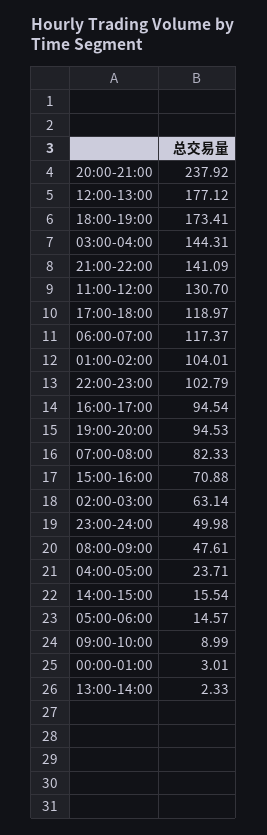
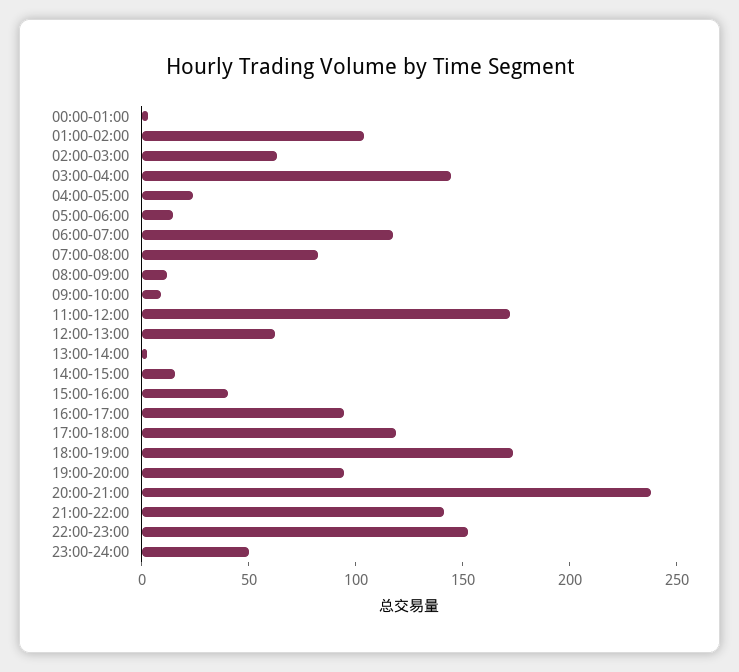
12:00-13:00: 177.12 -> 60
11:00-12:00: 130.7 -> 170
22:00-23:00: 102.79 -> 150
15:00-16:00: 70.88 -> 40
08:00-09:00: 47.61 -> 10

